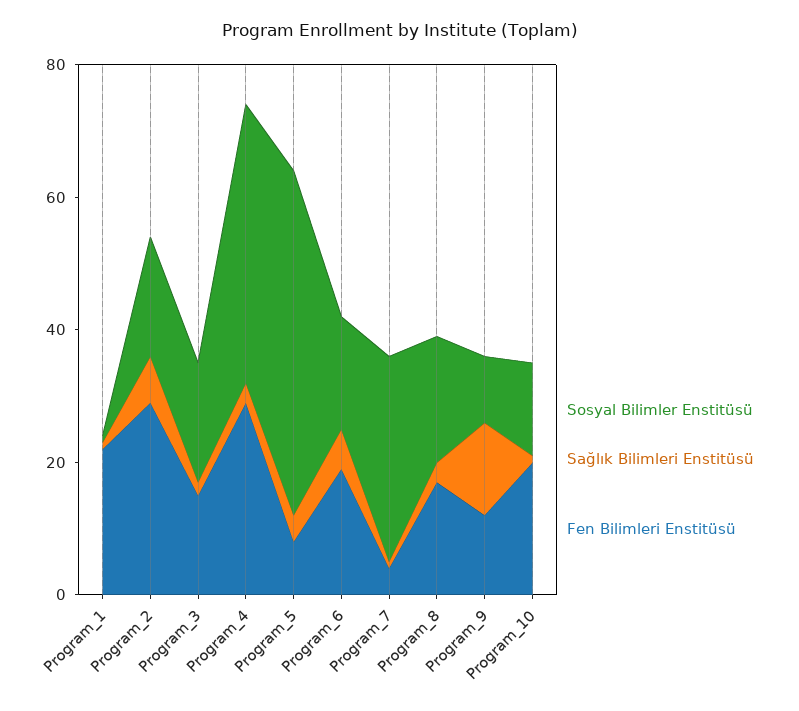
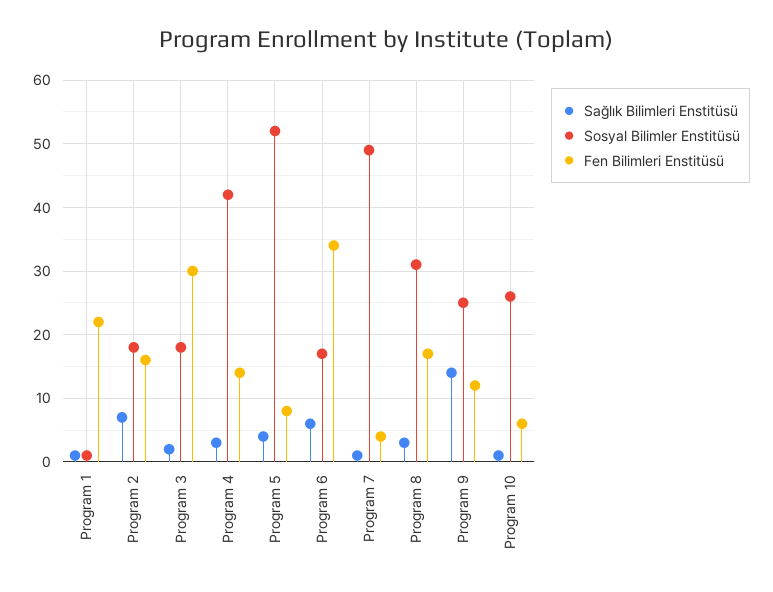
Fen Bilimleri Enstitüsü, Program_2: 30 -> 16
Fen Bilimleri Enstitüsü, Program_3: 15 -> 30
Fen Bilimleri Enstitüsü, Program_4: 30 -> 14
Fen Bilimleri Enstitüsü, Program_6: 20 -> 34
Sosyal Bilimler Enstitüsü, Program_7: 30 -> 49
Sosyal Bilimler Enstitüsü, Program_8: 20 -> 31
Sosyal Bilimler Enstitüsü, Program_9: 10 -> 25
Sosyal Bilimler Enstitüsü, Program_10: 15 -> 26
Fen Bilimleri Enstitüsü, Program_10: 20 -> 6

